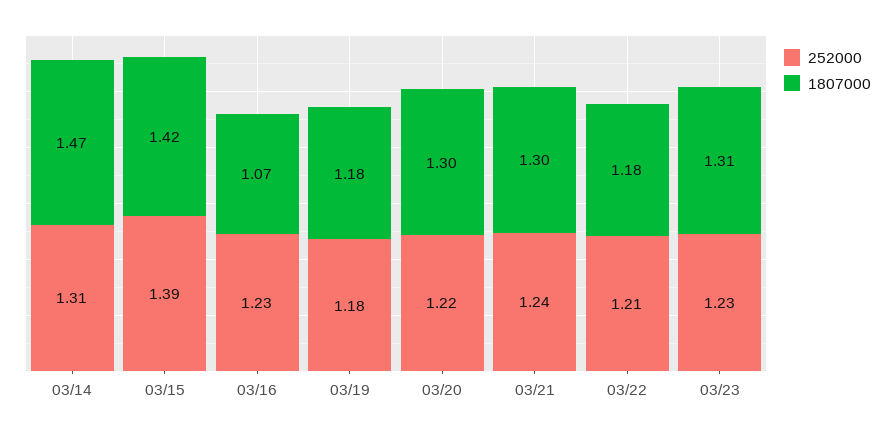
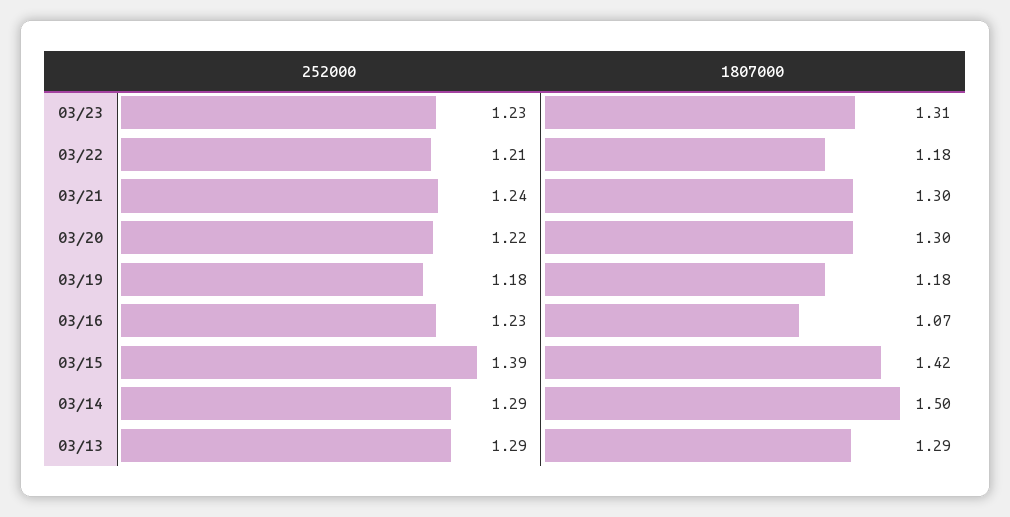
252000, 03/14: 1.31 -> 1.29
1807000, 03/14: 1.47 -> 1.5
252000, 03/13: none -> 1.29
1807000, 03/13: none -> 1.29

